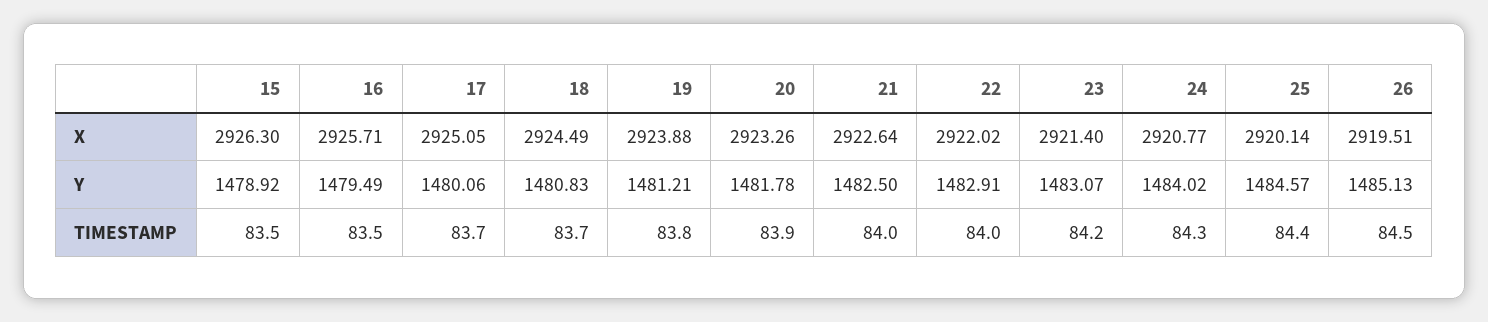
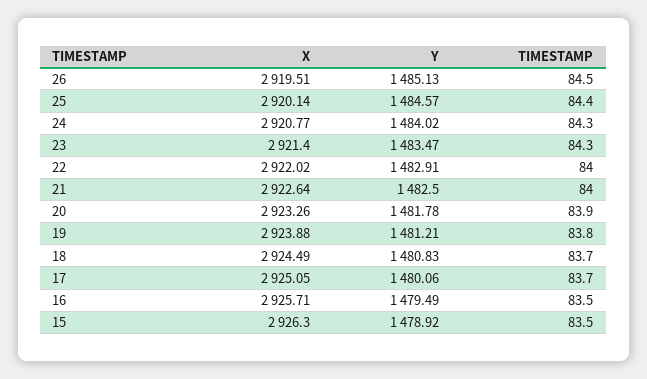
23, Y: 1483.07 -> 1483.47
23, TIMESTAMP: 84.2 -> 84.3

